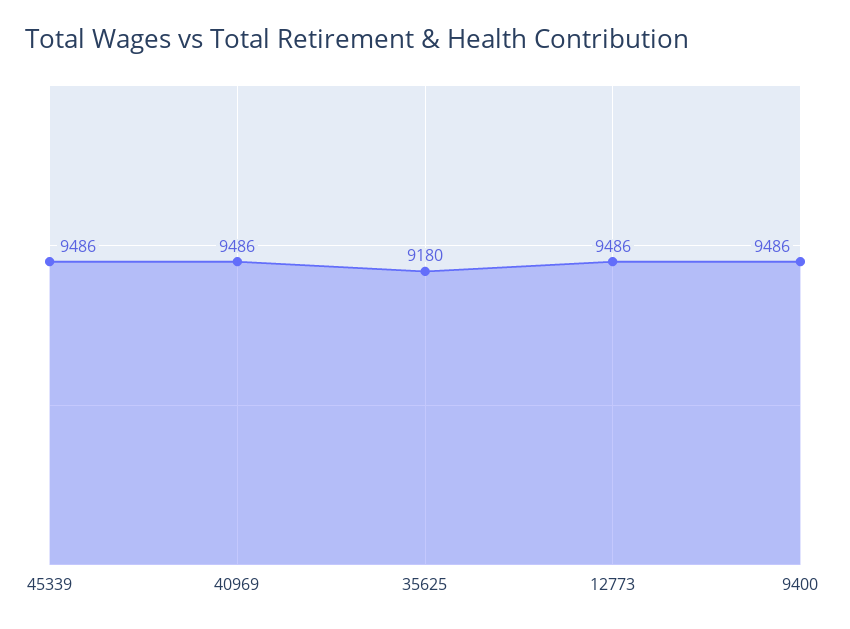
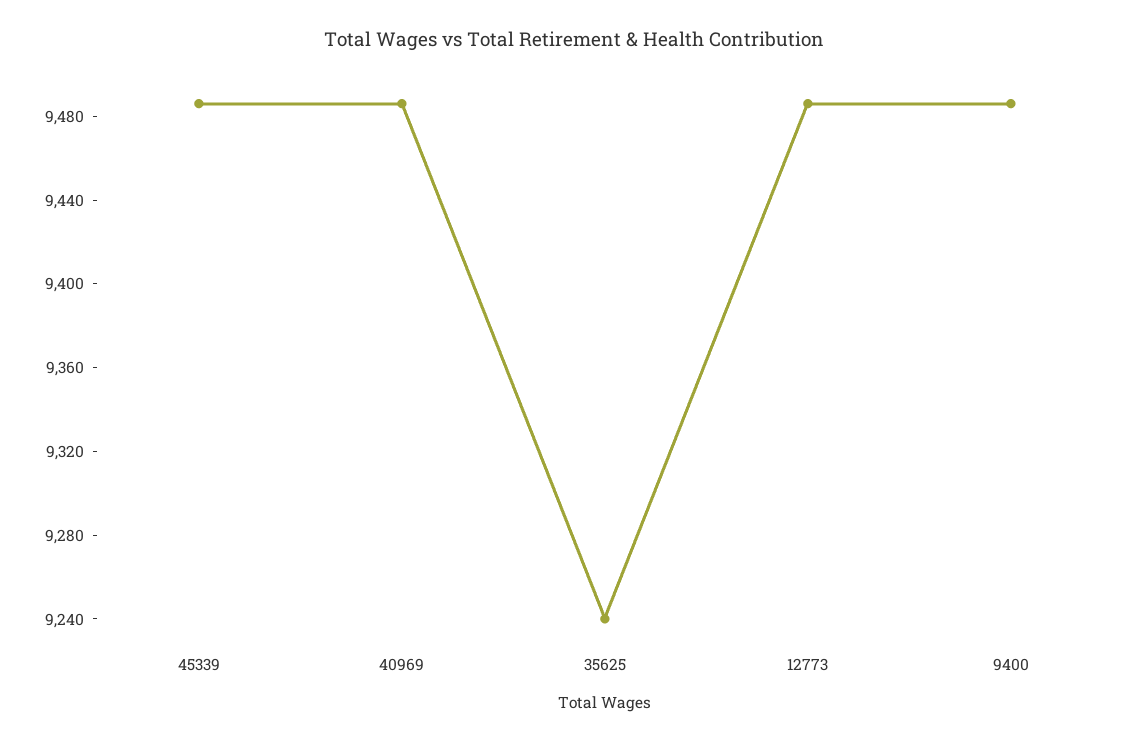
35625: 9180 -> 9240

